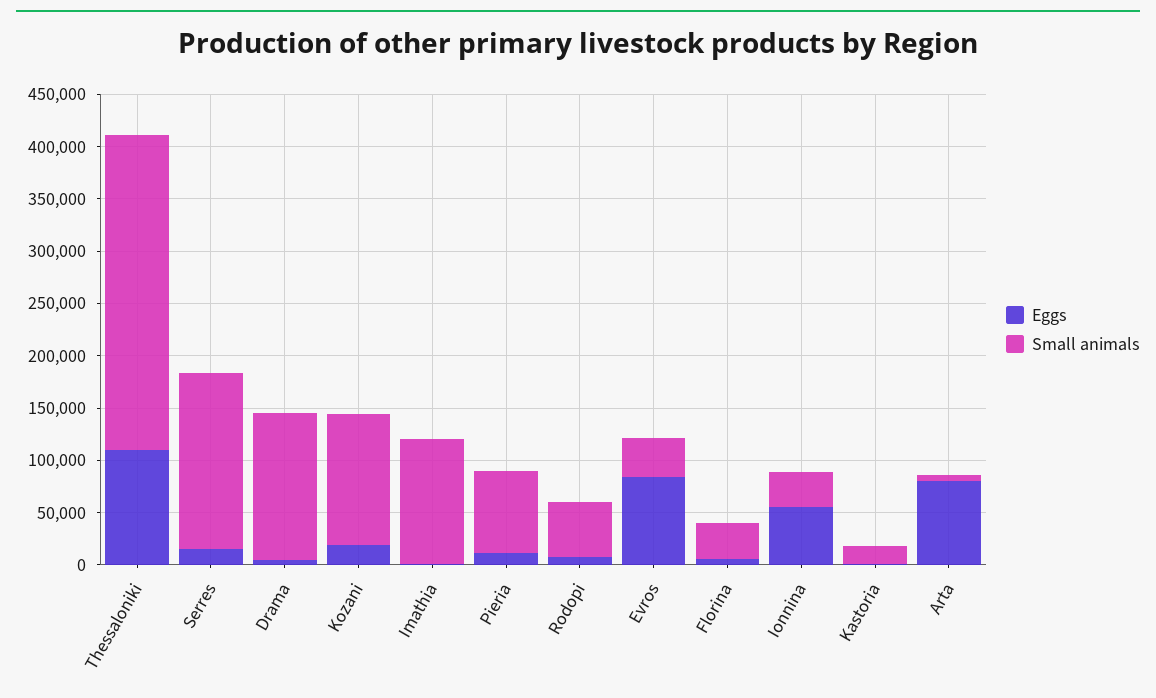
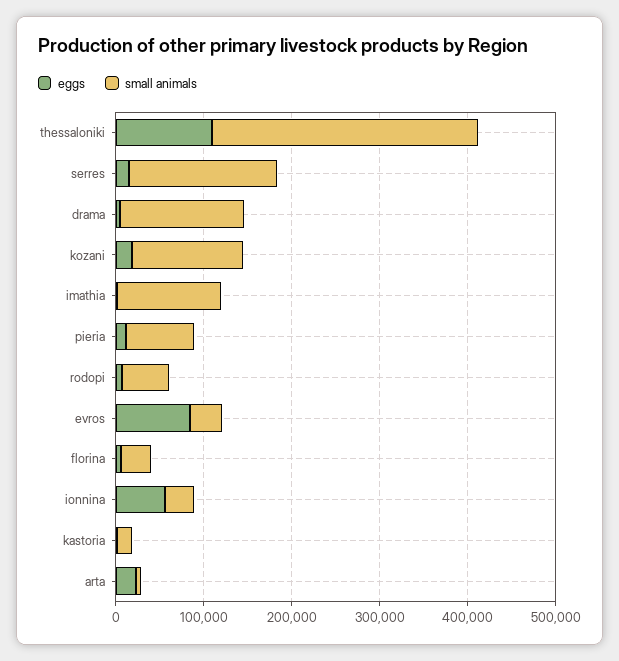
Eggs, Arta: 80000 -> 20000

